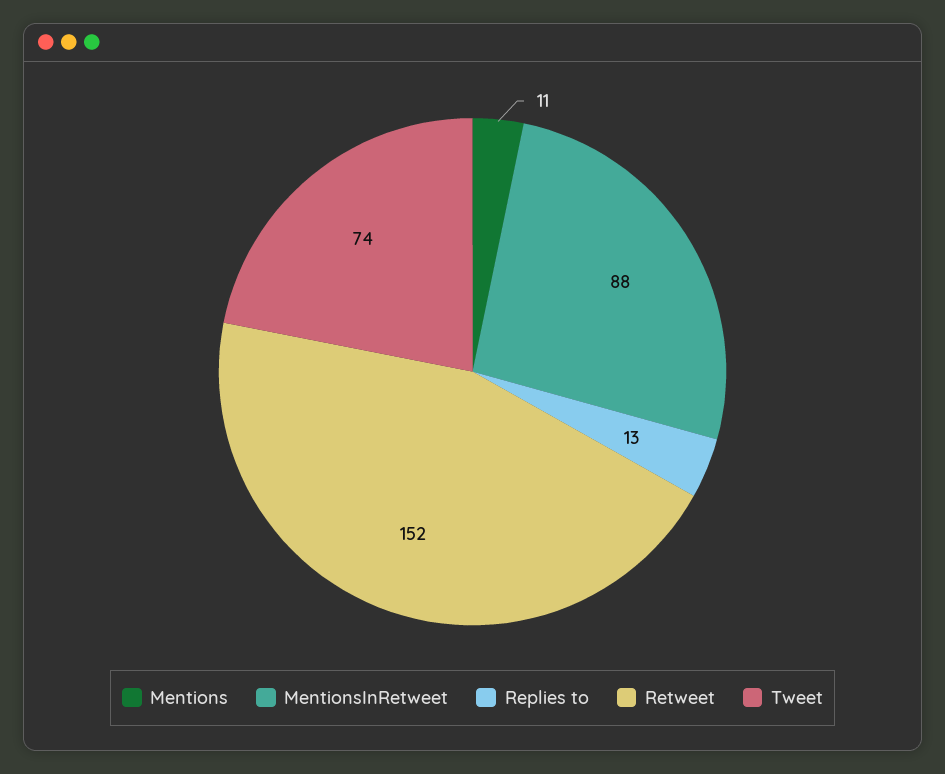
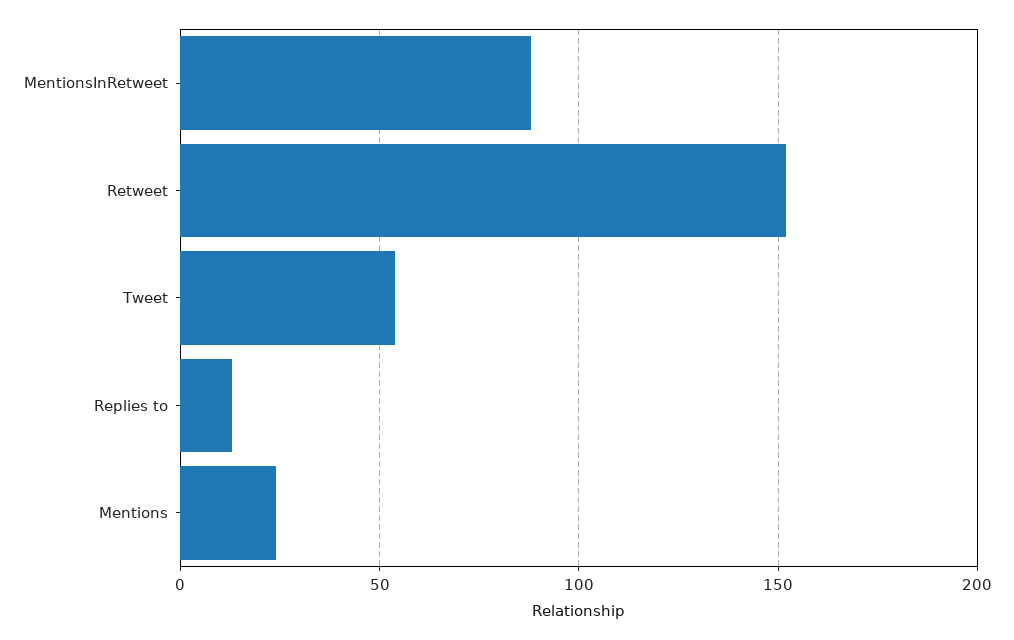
Mentions: 11 -> 25
Tweet: 74 -> 55

